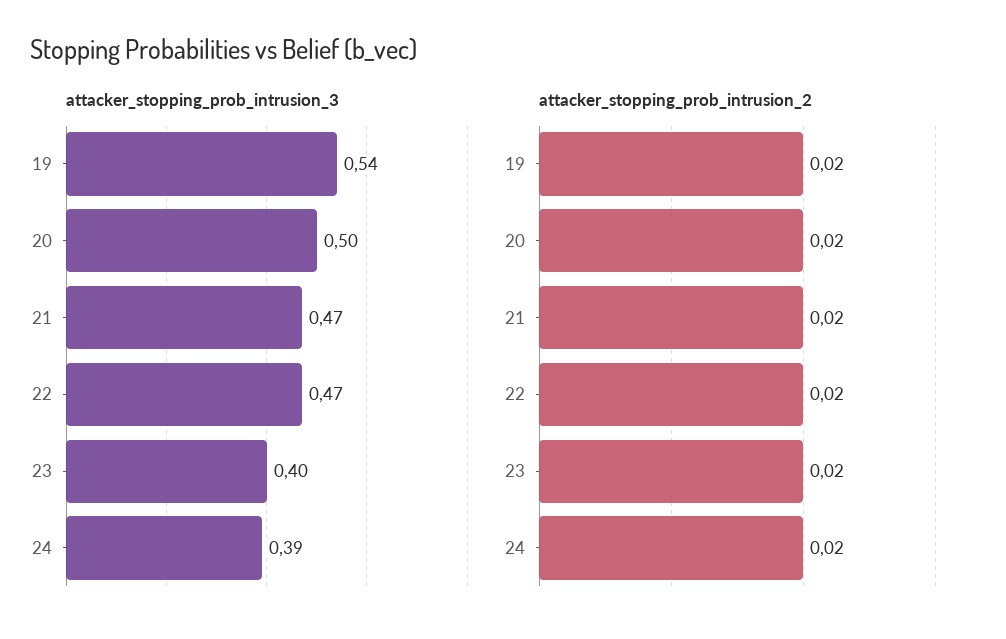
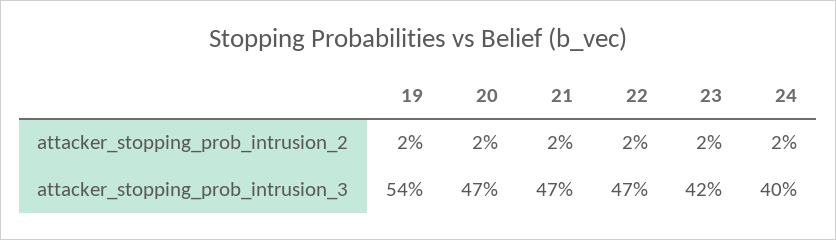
attacker_stopping_prob_intrusion_3, 20: 0.5 -> 0.47
attacker_stopping_prob_intrusion_3, 23: 0.4 -> 0.42
attacker_stopping_prob_intrusion_3, 24: 0.39 -> 0.4

